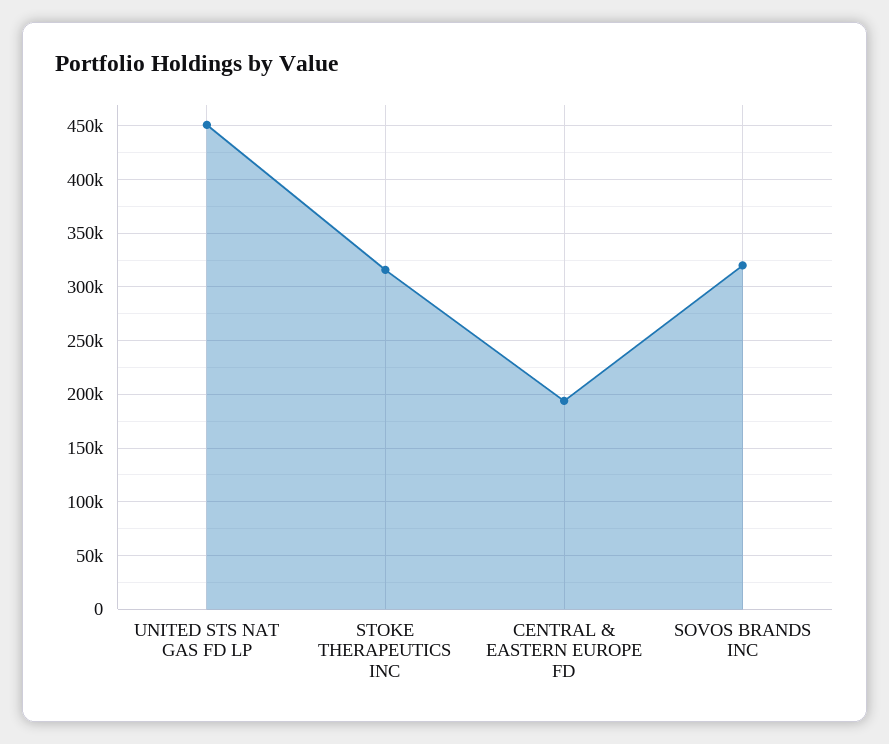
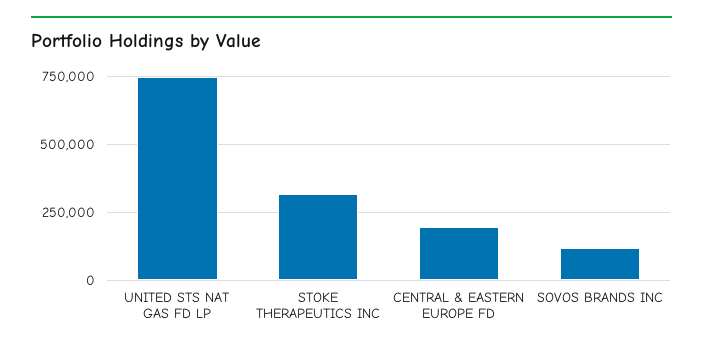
UNITED STS NAT GAS FD LP: 450000 -> 750000
SOVOS BRANDS INC: 320000 -> 125000

